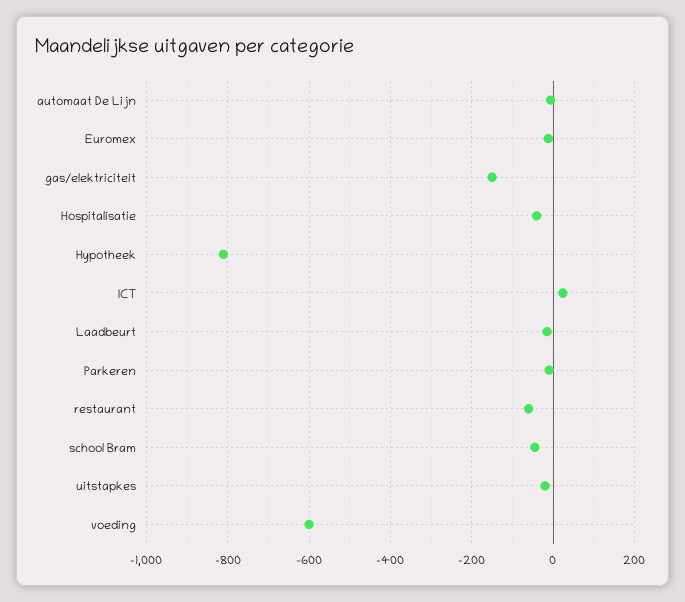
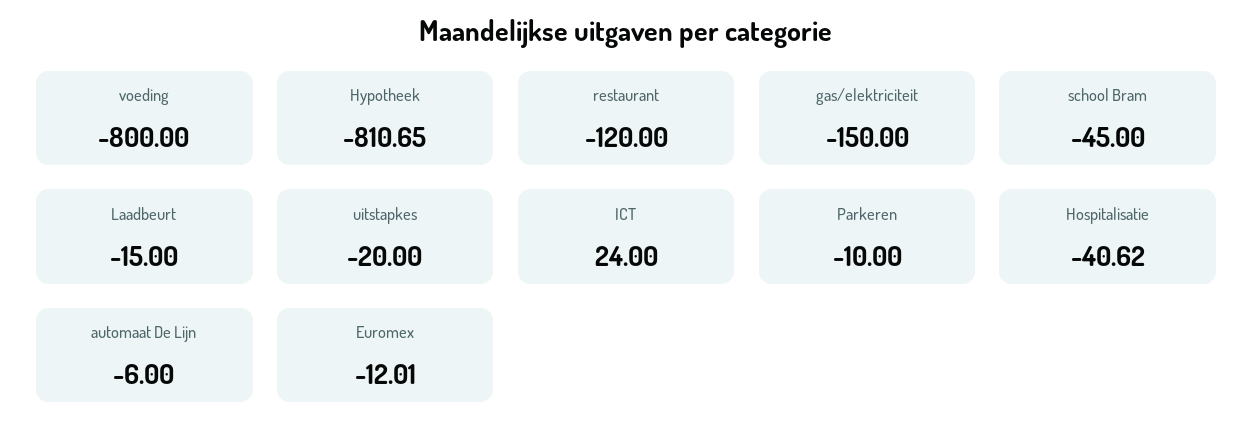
restaurant: -60 -> -120
voeding: -600 -> -800

